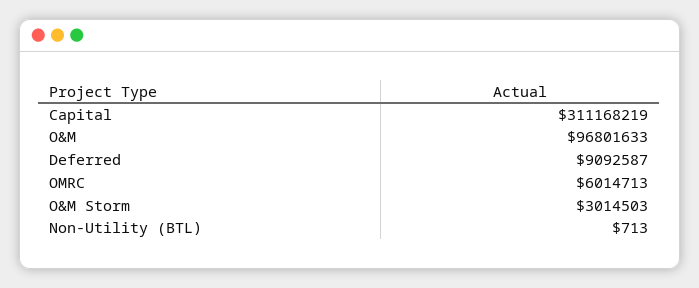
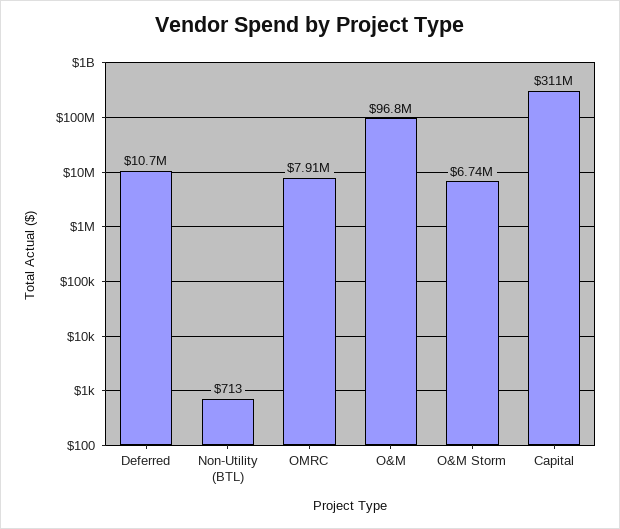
Deferred: 9092587 -> 10700000
OMRC: 6014713 -> 7910000
O&M Storm: 3014503 -> 6740000

